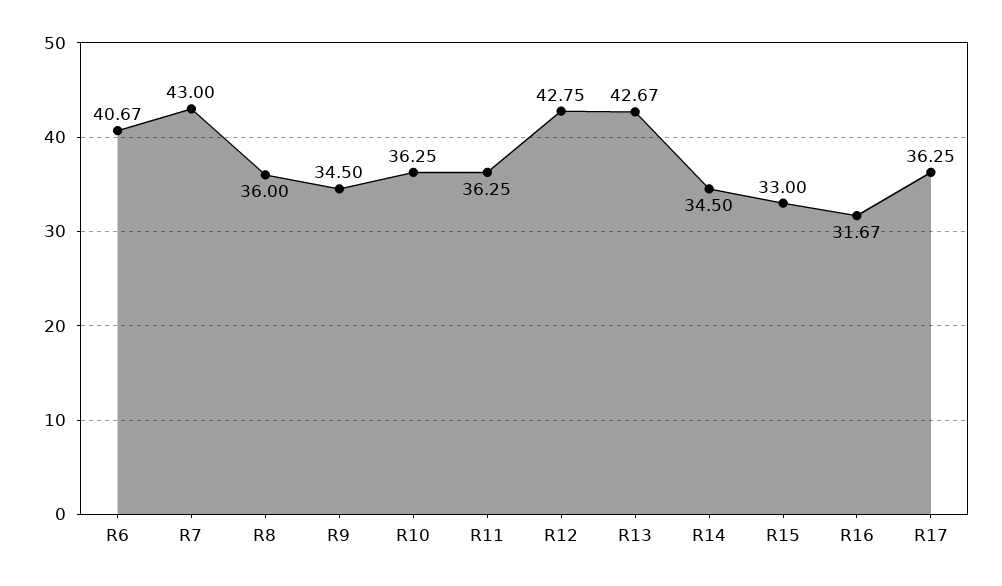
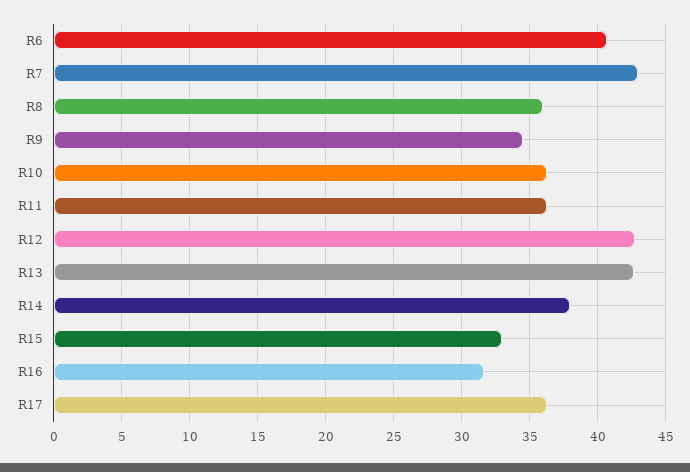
R14: 34.5 -> 38

